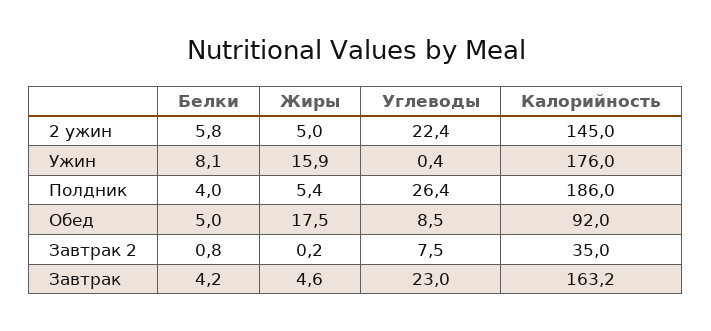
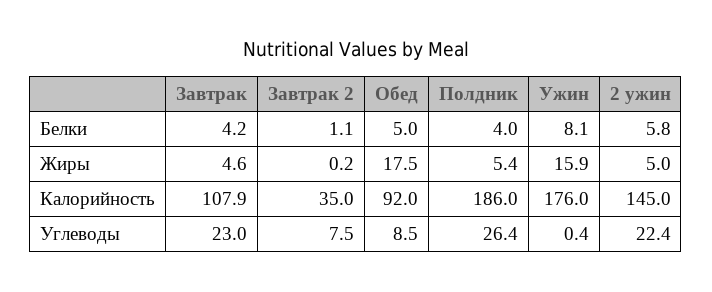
Белки, Завтрак 2: 0.8 -> 1.1
Калорийность, Завтрак: 163.2 -> 107.9

